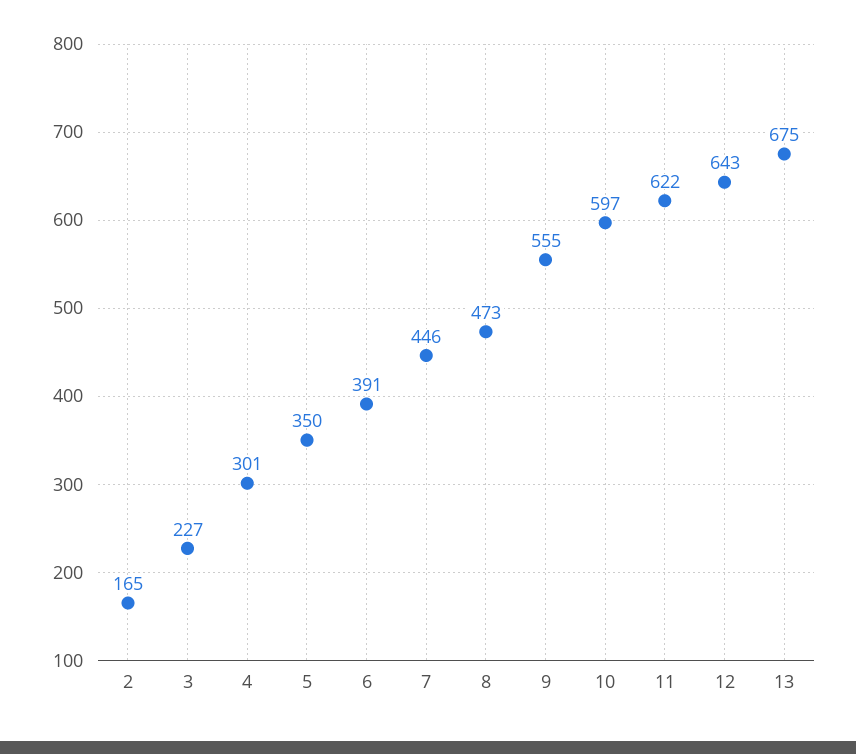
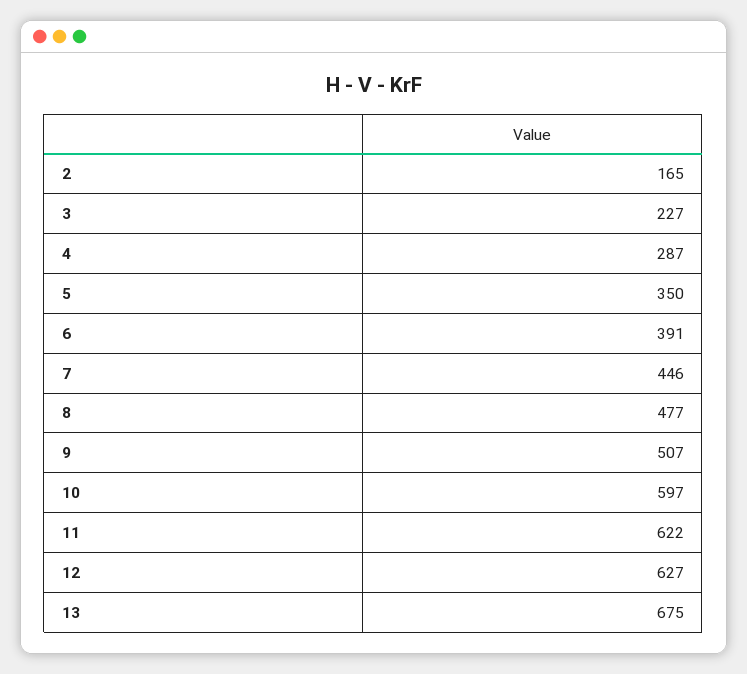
4: 301 -> 287
8: 473 -> 477
9: 555 -> 507
12: 643 -> 627

